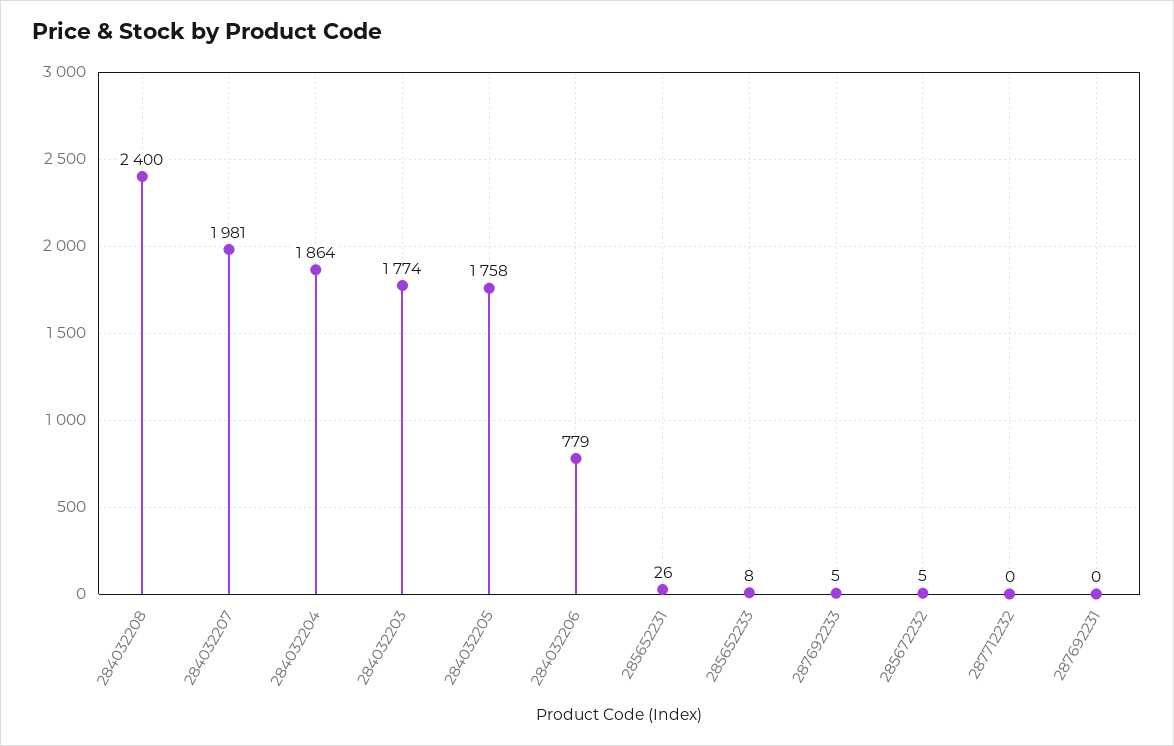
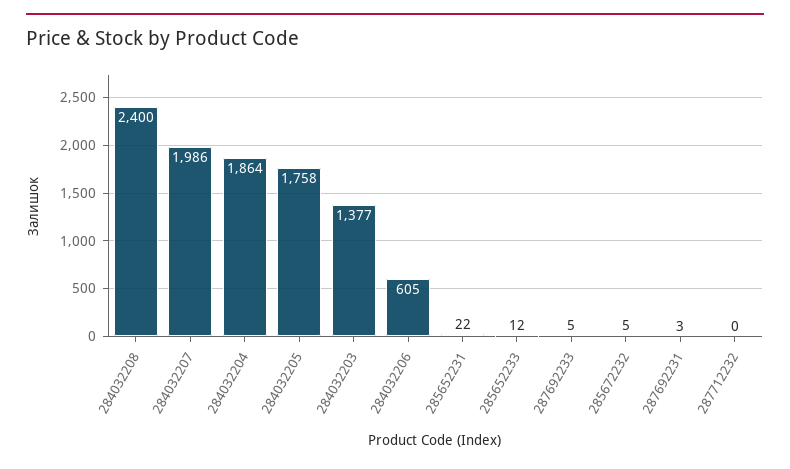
284032207: 1981 -> 1986
284032203: 1774 -> 1377
284032206: 779 -> 605
285652231: 26 -> 22
285652233: 8 -> 12
287692231: 0 -> 3

